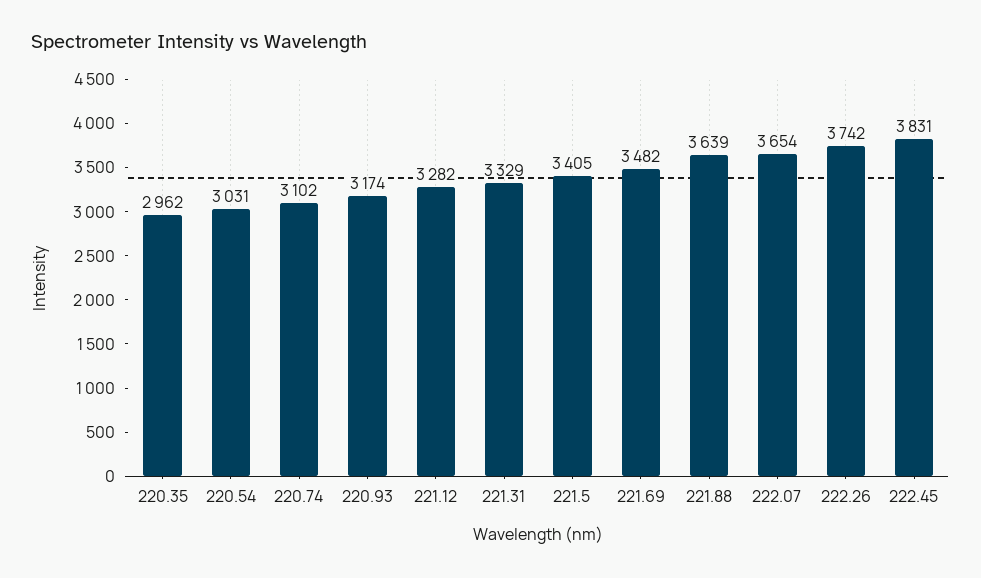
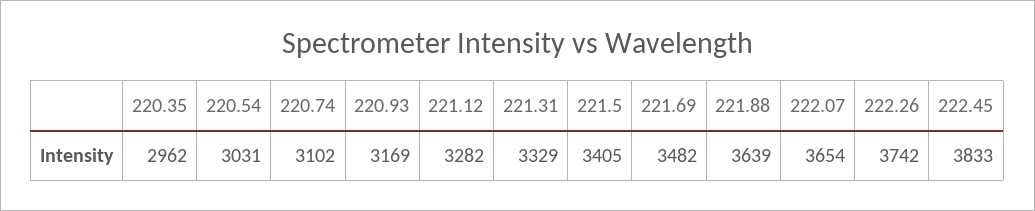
220.93: 3174 -> 3169
222.45: 3831 -> 3833

